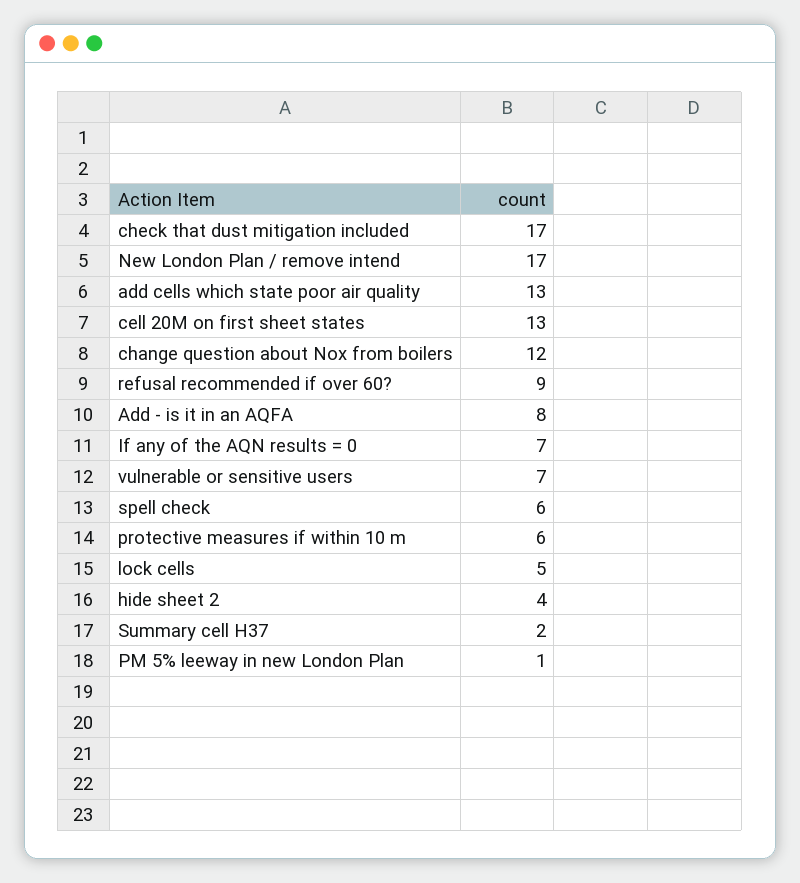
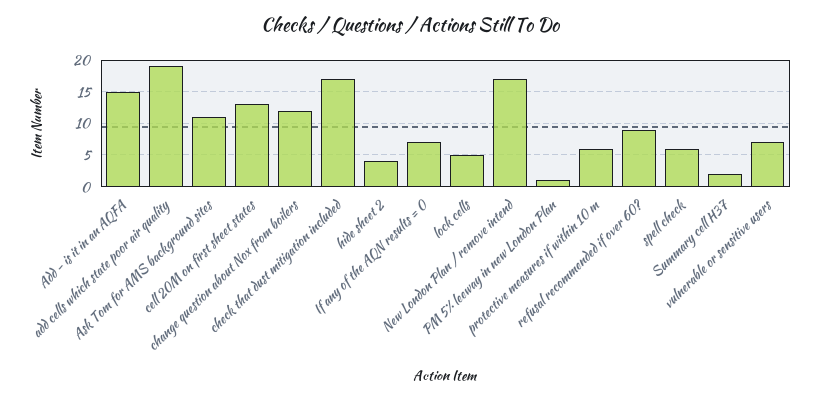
add cells which state poor air quality: 13 -> 19
Add - is it in an AQFA: 8 -> 15
Ask Tom for AMS background sites: none -> 11

